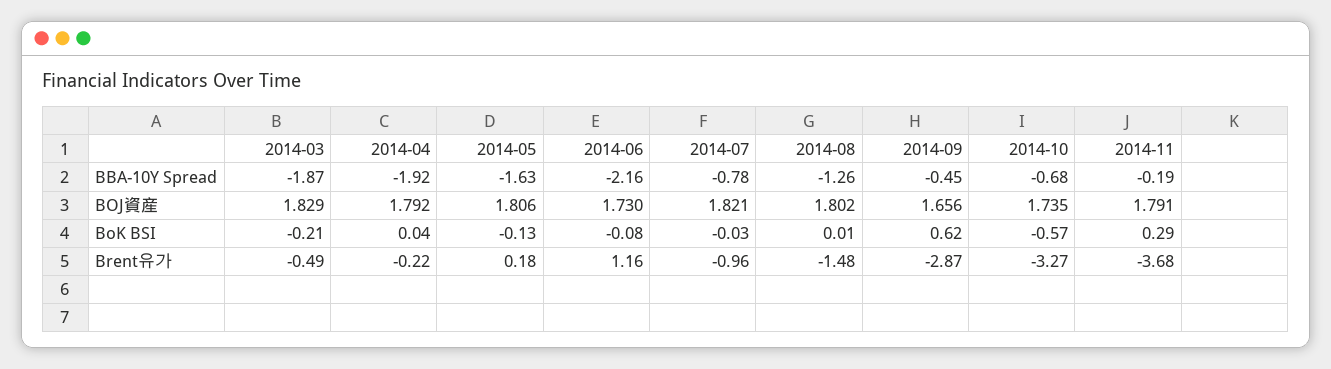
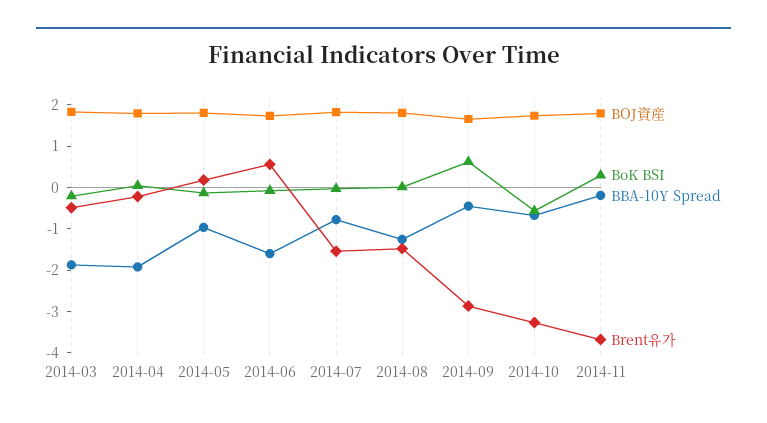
BBA-10Y Spread, 2014-05: -1.63 -> -1
BBA-10Y Spread, 2014-06: -2.16 -> -1.6
Brent유가, 2014-06: 1.16 -> 0.6
Brent유가, 2014-07: -0.96 -> -1.6

